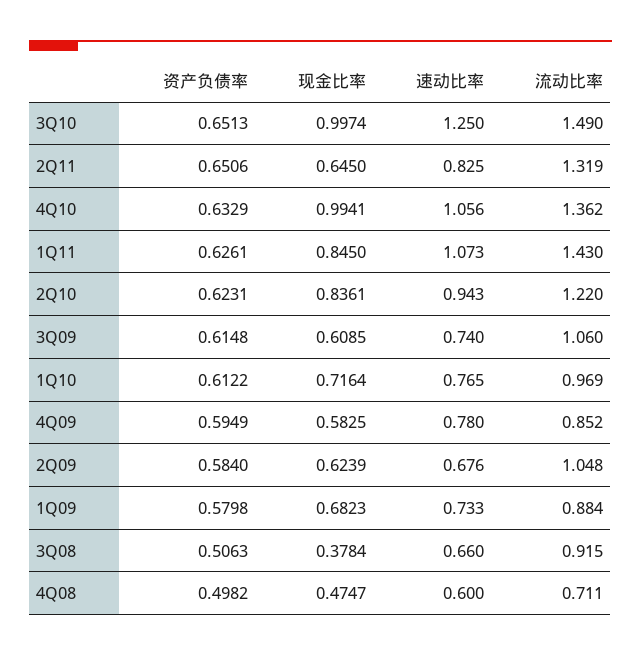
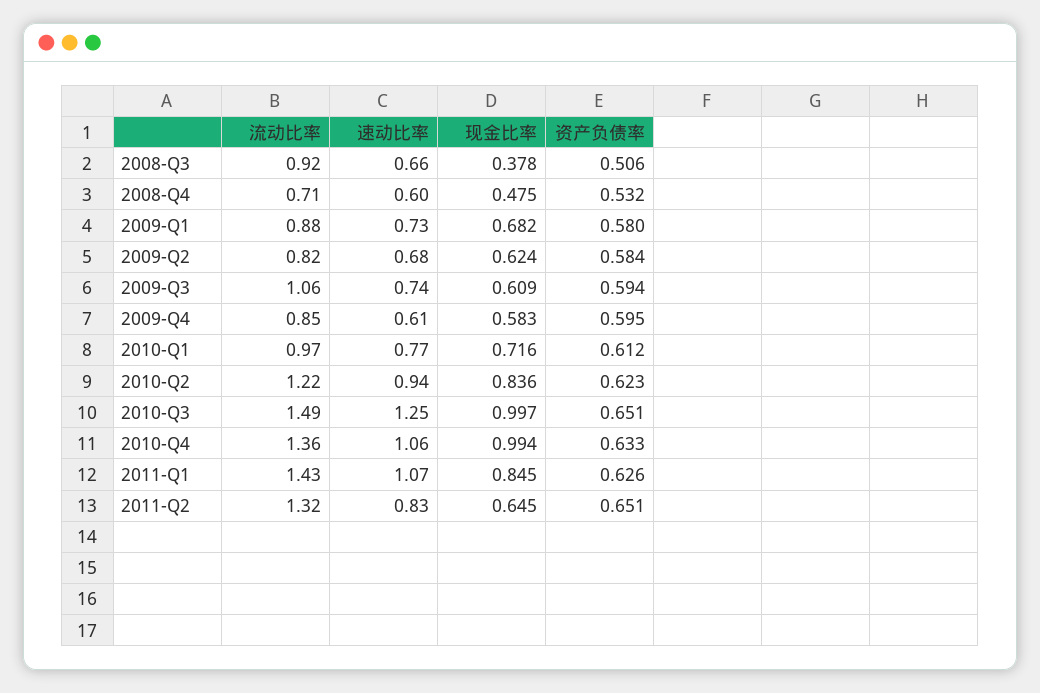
资产负债率, 3Q09: 0.6148 -> 0.594
速动比率, 4Q09: 0.78 -> 0.61
流动比率, 2Q09: 1.048 -> 0.82
资产负债率, 4Q08: 0.4982 -> 0.532

